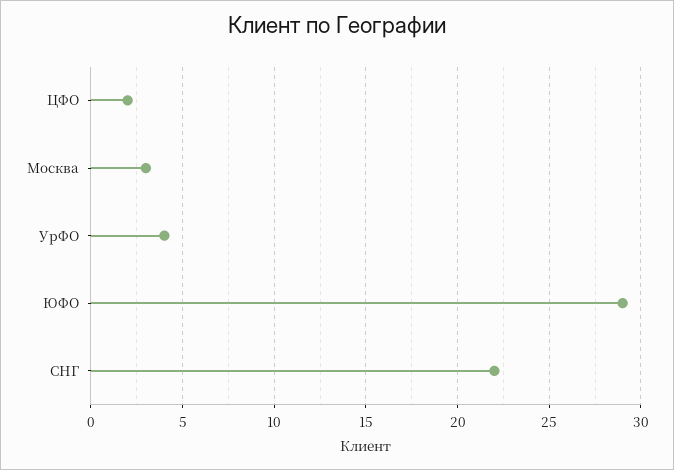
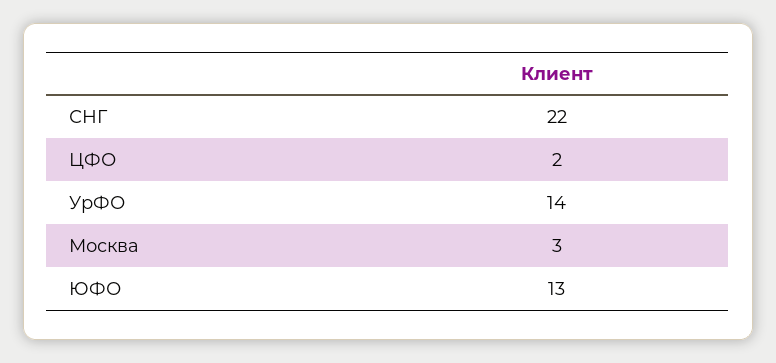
УрФО: 4 -> 14
ЮФО: 29 -> 13

